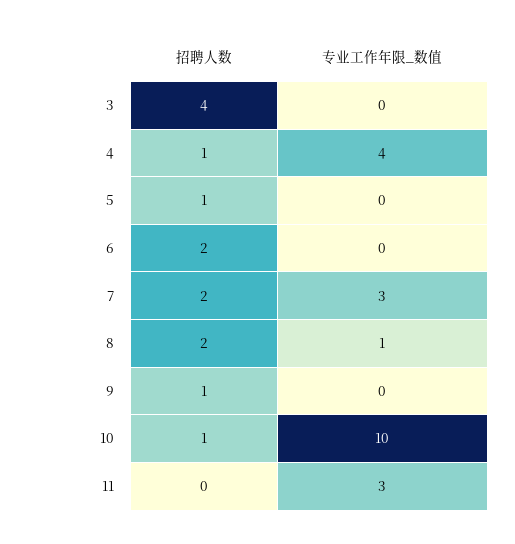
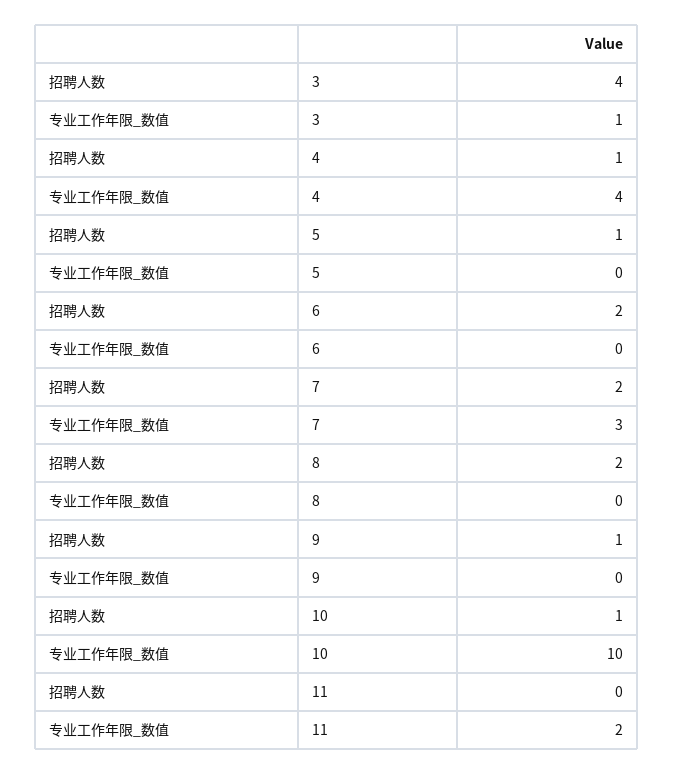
专业工作年限_数值, 3: 0 -> 1
专业工作年限_数值, 8: 1 -> 0
专业工作年限_数值, 11: 3 -> 2

